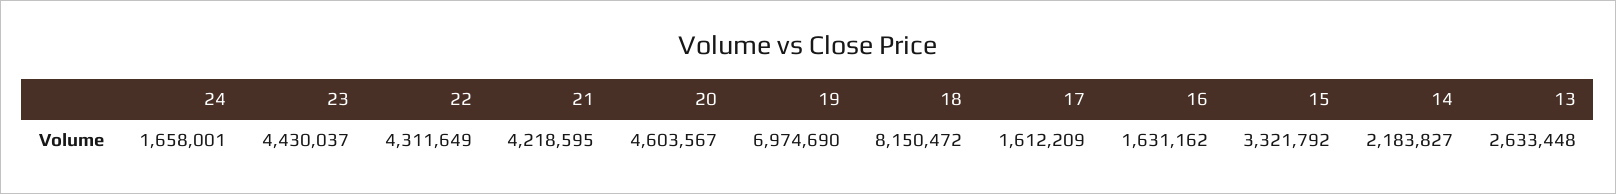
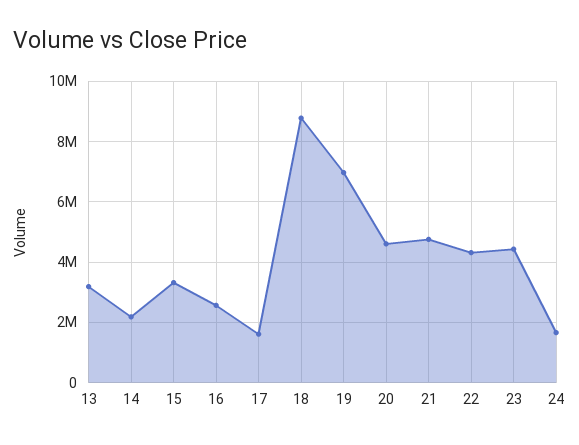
21: 4218595 -> 4800000
18: 8150472 -> 8800000
16: 1631162 -> 2600000
13: 2633448 -> 3200000

